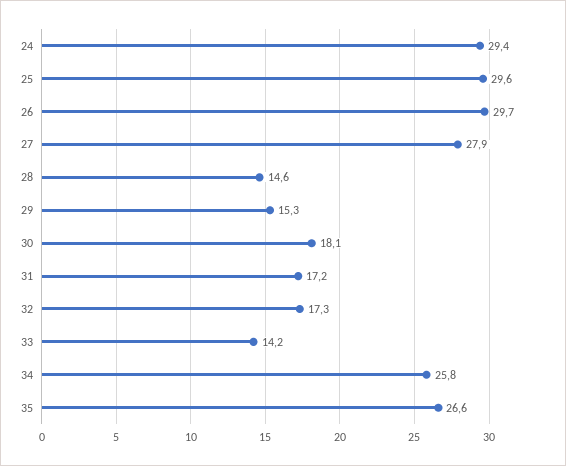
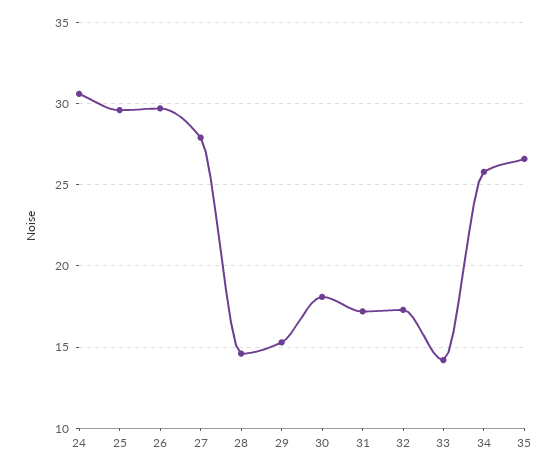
24: 29.4 -> 30.5

